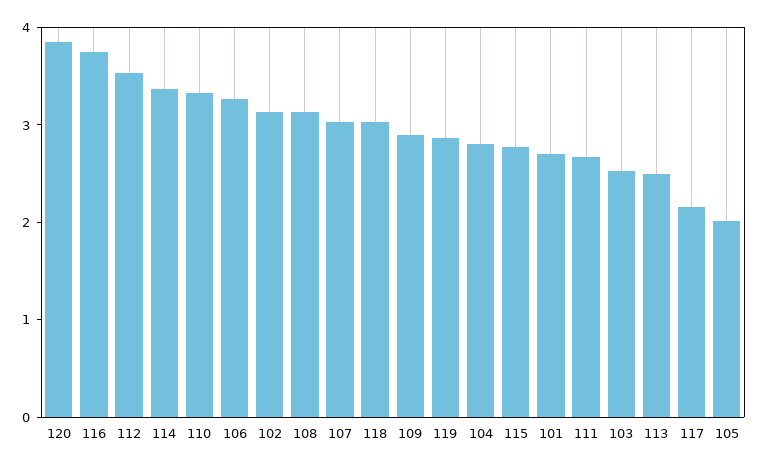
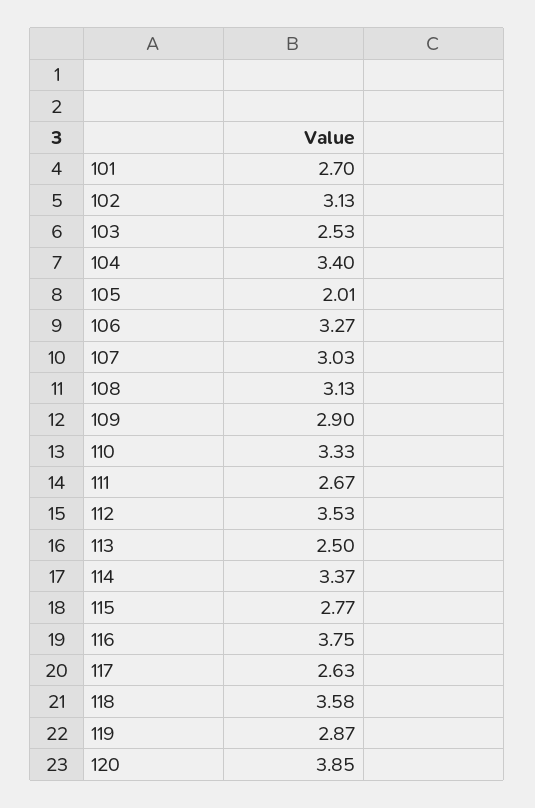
118: 3 -> 3.58
104: 2.8 -> 3.4
117: 2.2 -> 2.63

